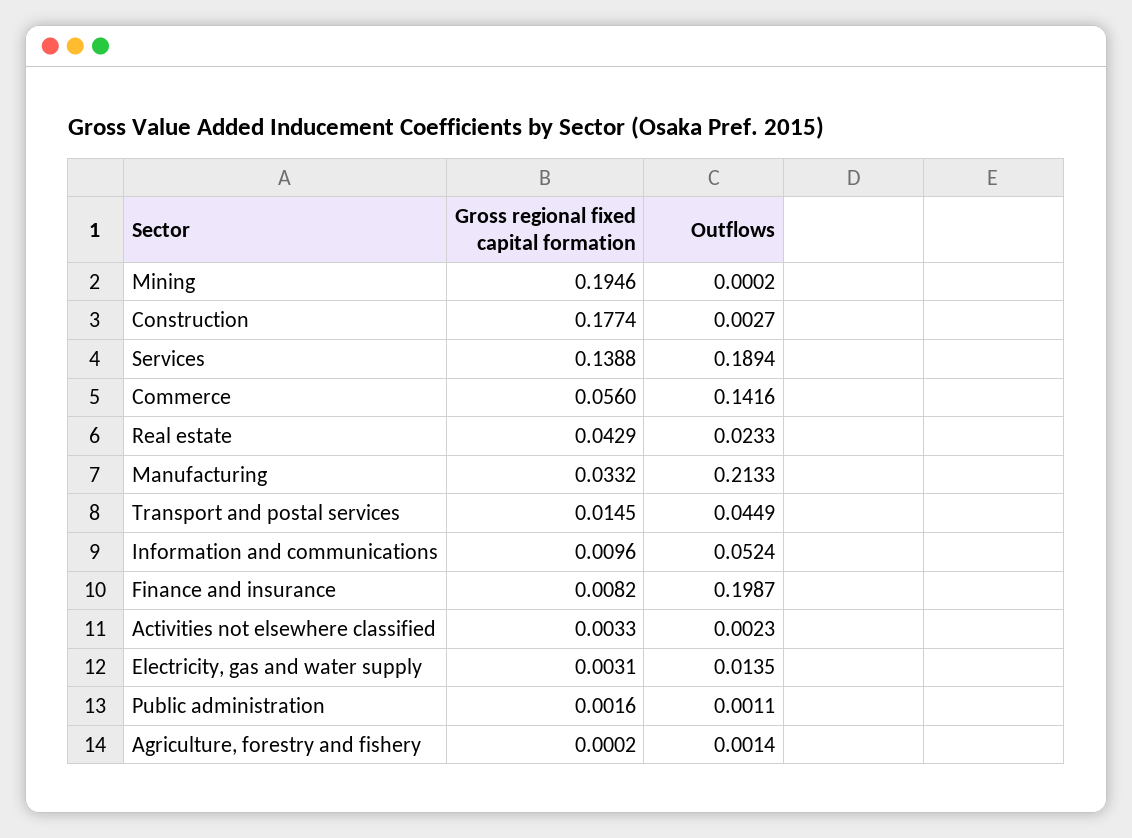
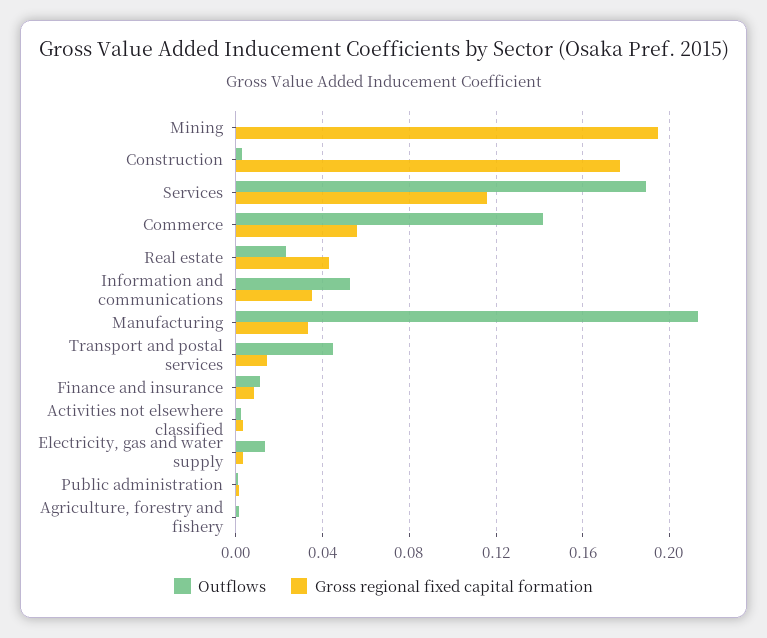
Gross regional fixed capital formation, Services: 0.1388 -> 0.115
Gross regional fixed capital formation, Information and communications: 0.0096 -> 0.035
Outflows, Finance and insurance: 0.1987 -> 0.01

